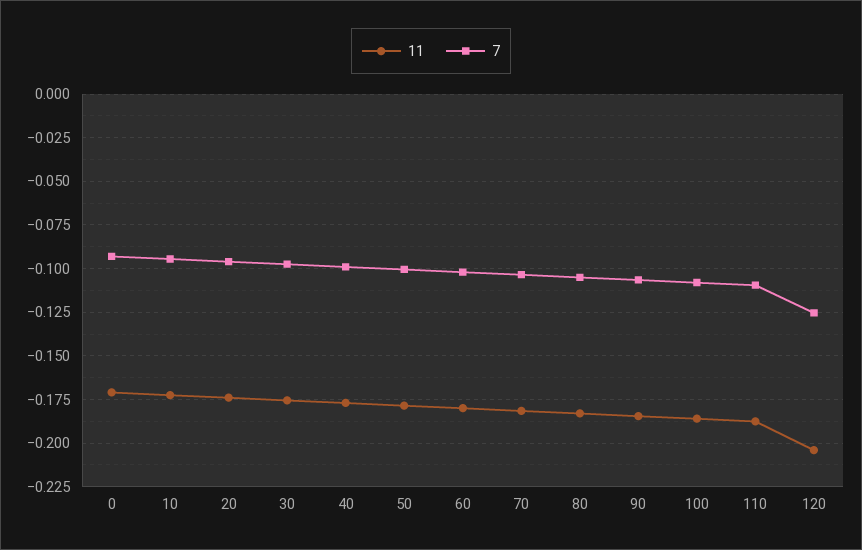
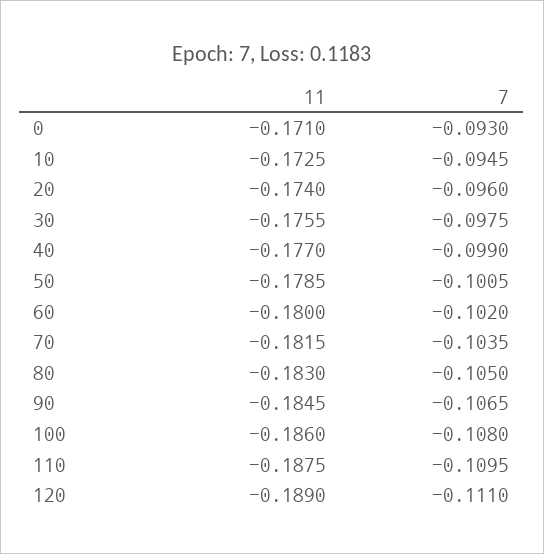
11, 120: -0.205 -> -0.189
7, 120: -0.125 -> -0.111

